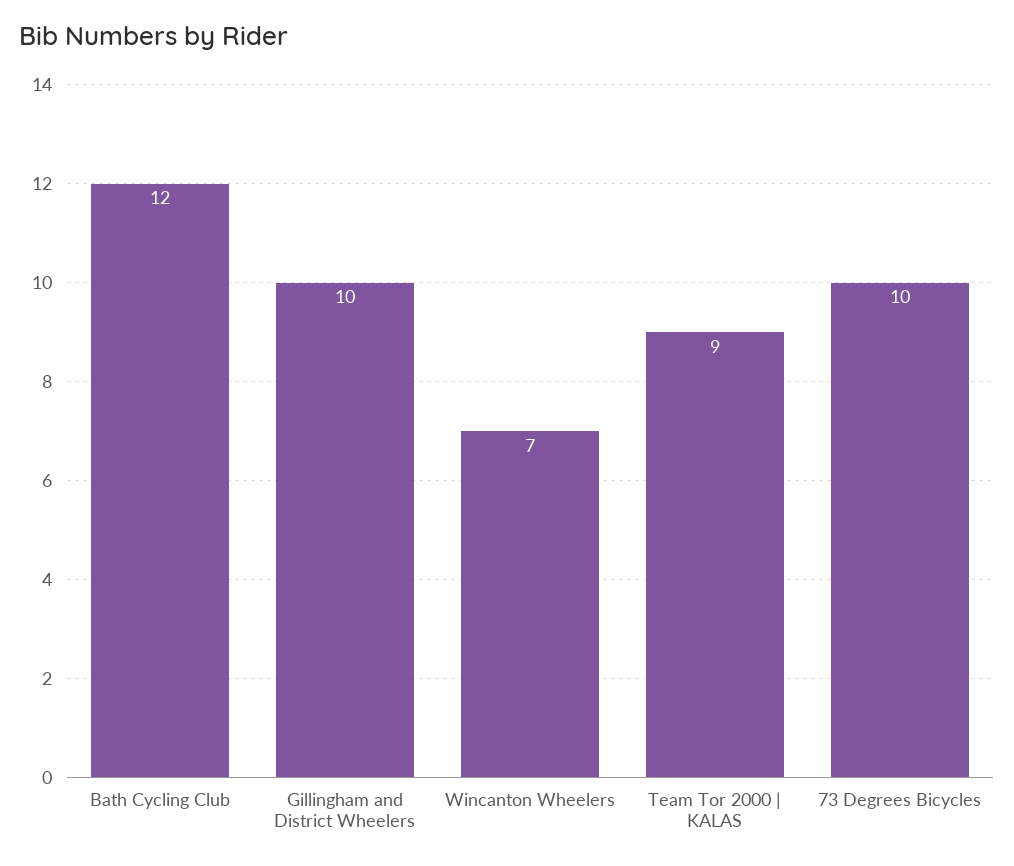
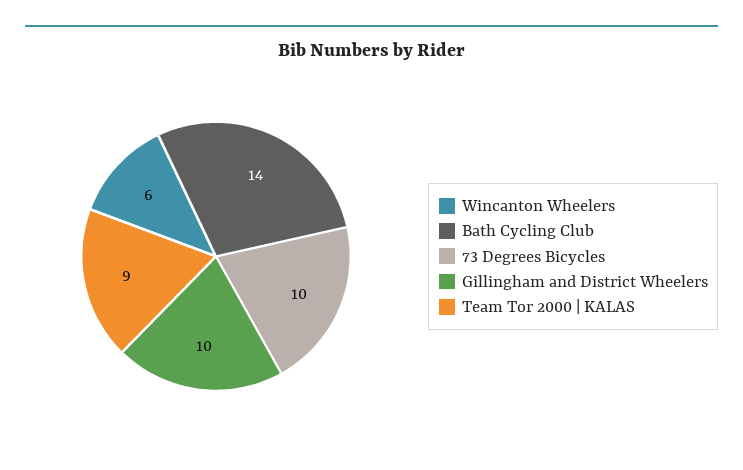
Bath Cycling Club: 12 -> 14
Wincanton Wheelers: 7 -> 6

